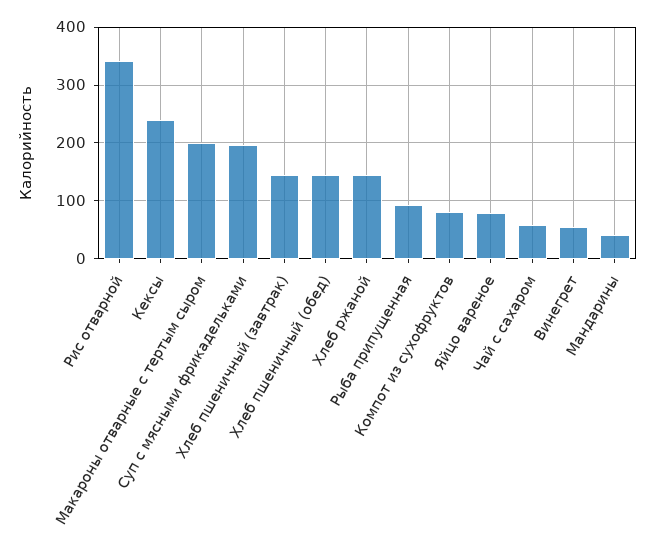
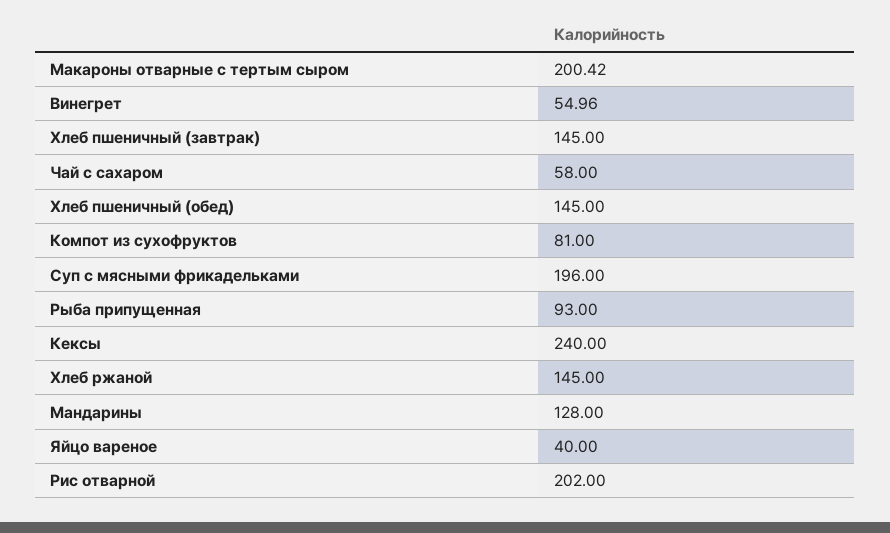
Рис отварной: 340 -> 202
Яйцо вареное: 80 -> 40
Мандарины: 40 -> 128

